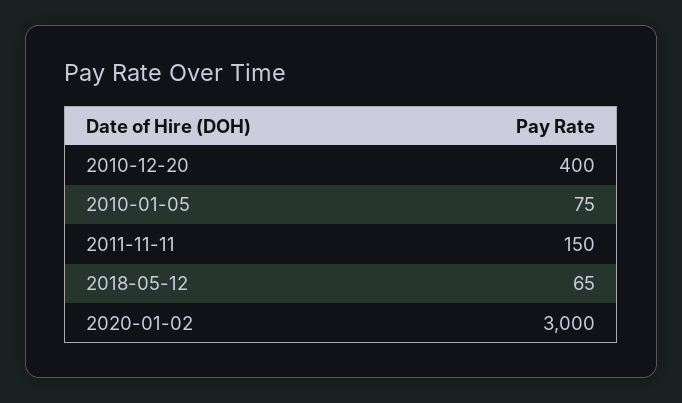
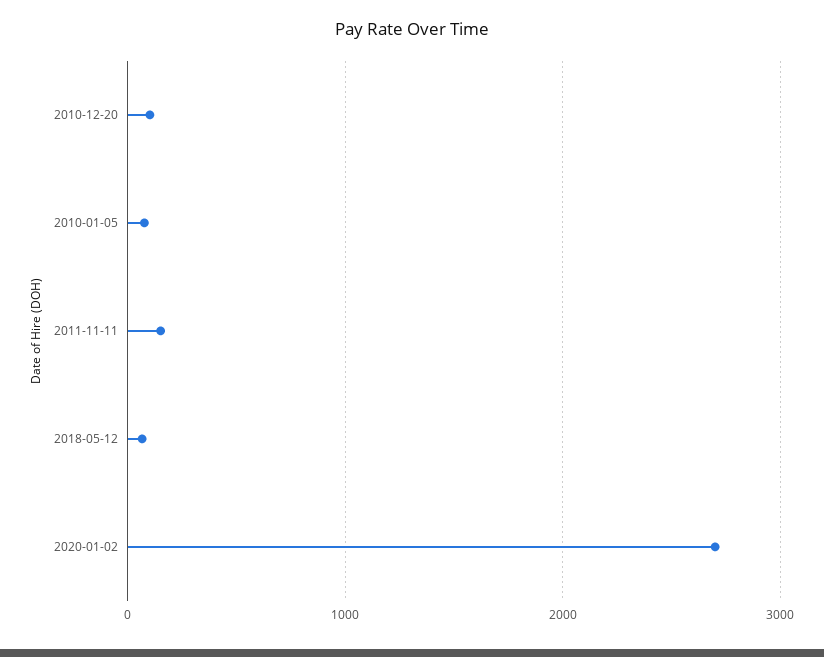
2010-12-20: 400 -> 100
2020-01-02: 3000 -> 2700

